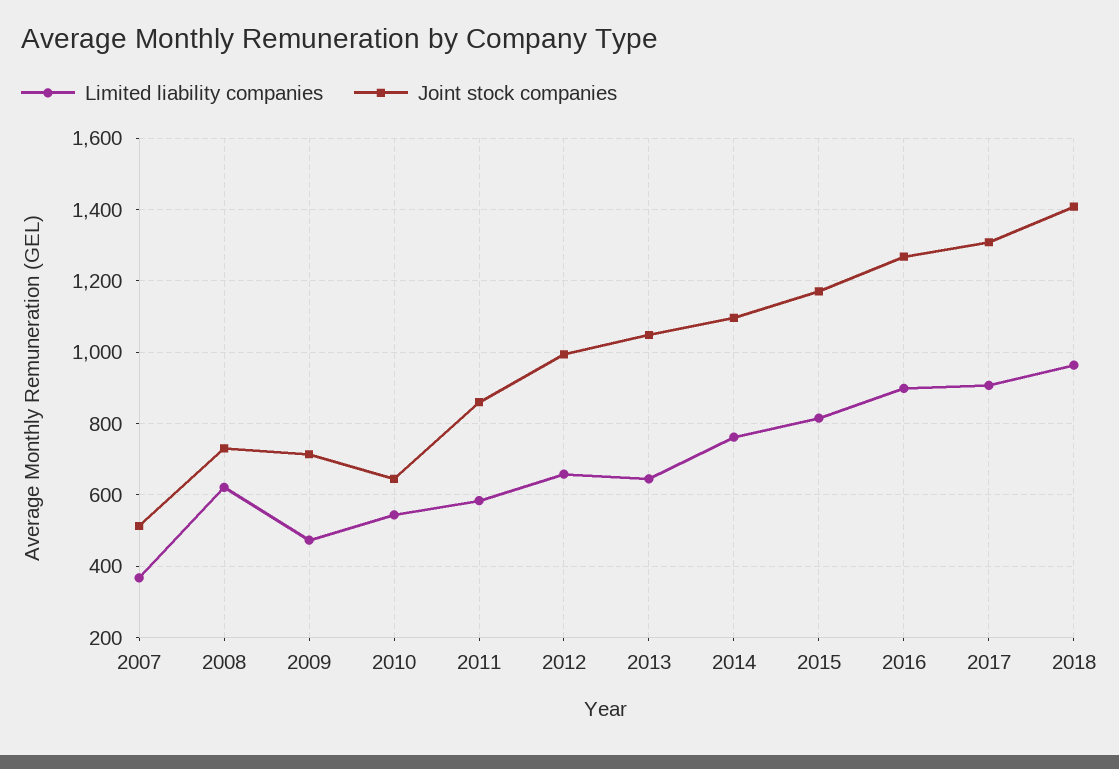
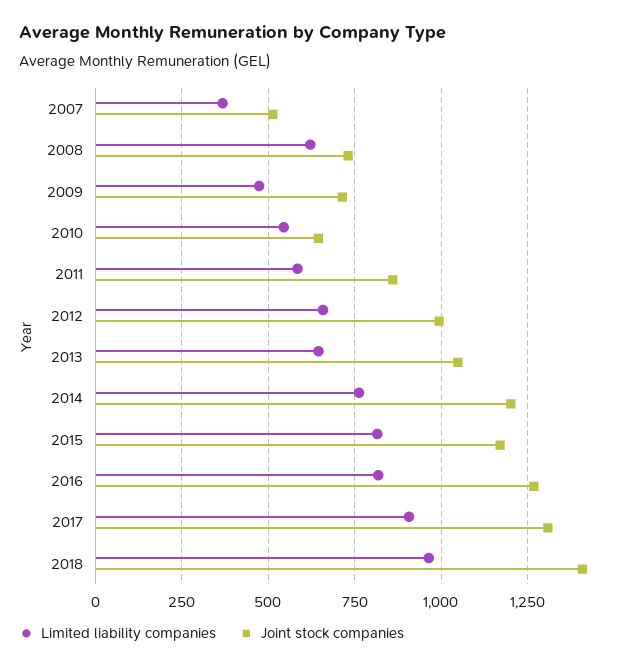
Joint stock companies, 2014: 1100 -> 1200
Limited liability companies, 2016: 900 -> 825

